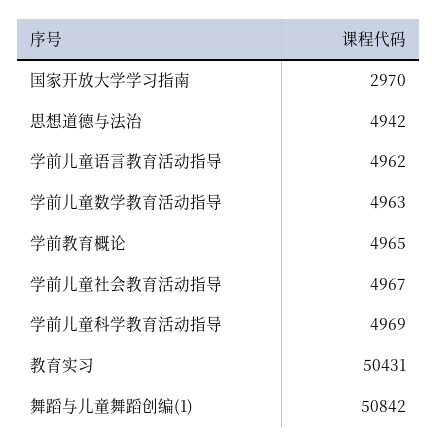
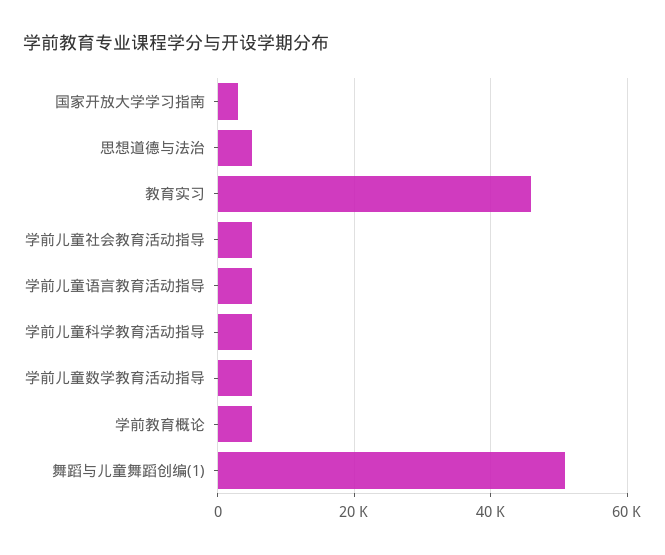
教育实习: 50431 -> 46000

